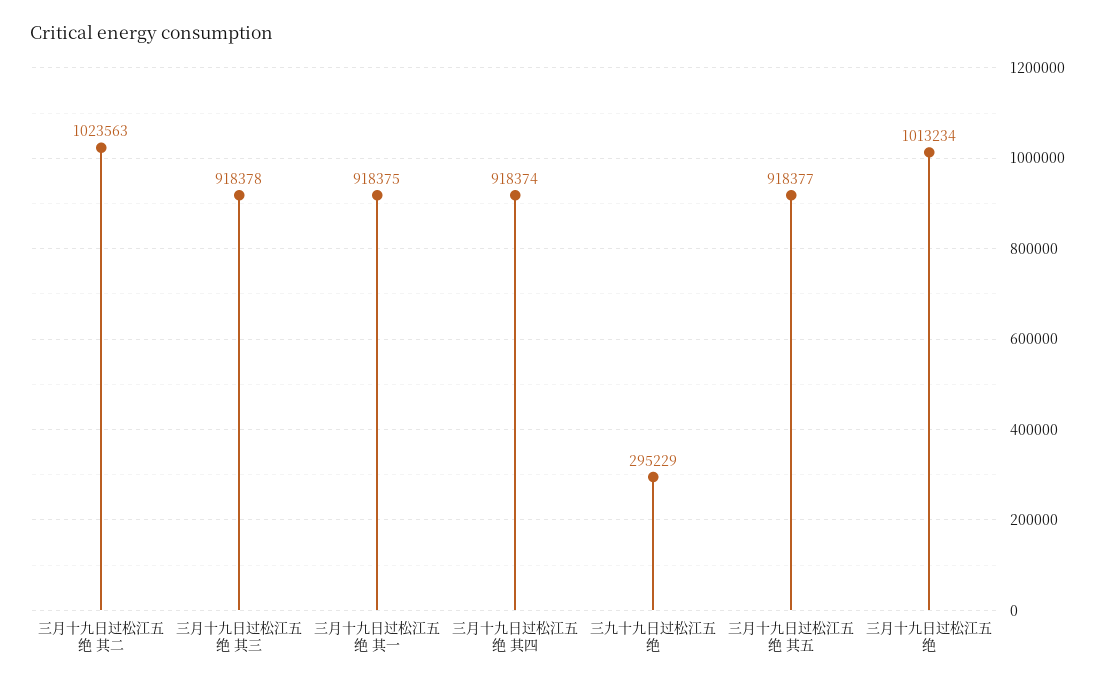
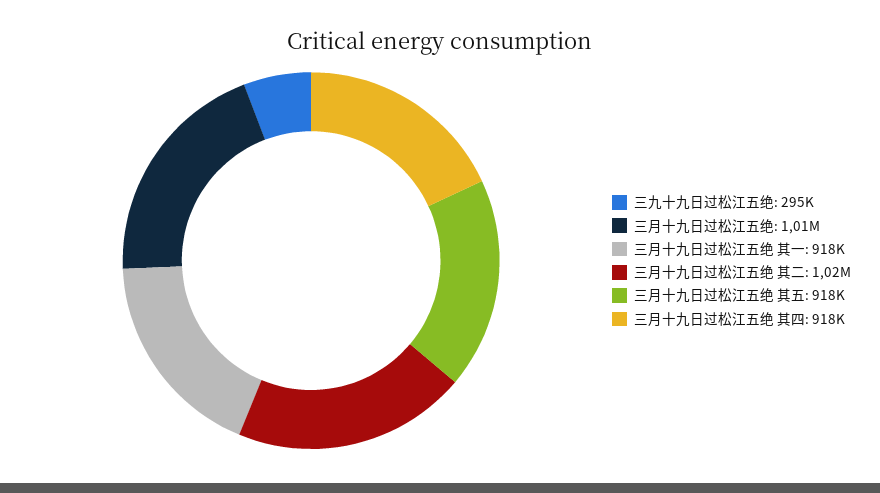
三月十九日过松江五绝 其三: 918378 -> none

